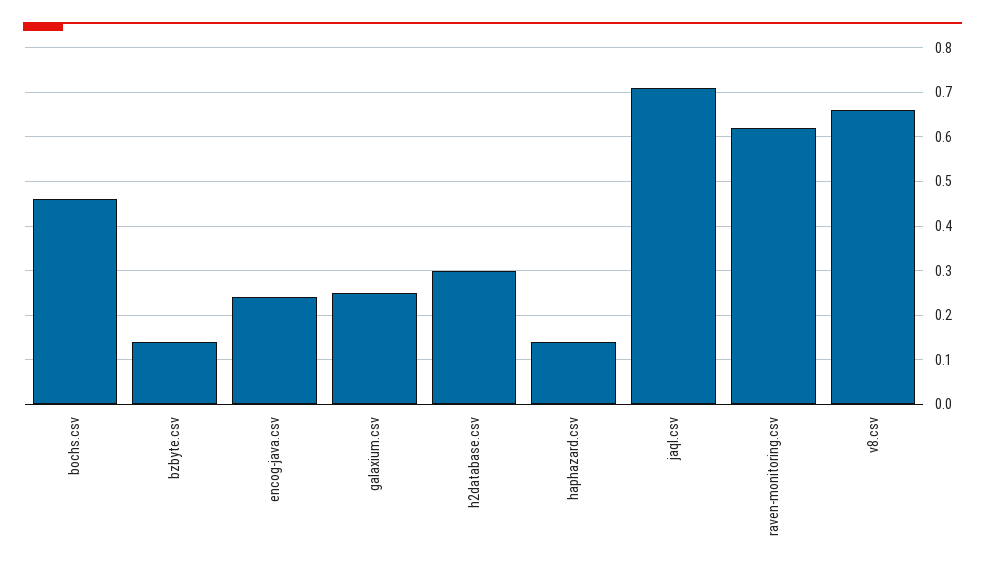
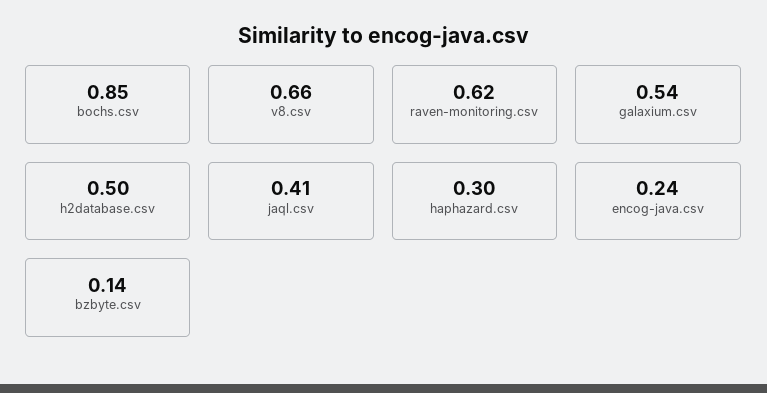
bochs.csv: 0.45 -> 0.85
galaxium.csv: 0.25 -> 0.54
h2database.csv: 0.3 -> 0.5
haphazard.csv: 0.15 -> 0.3
jaql.csv: 0.7 -> 0.41

